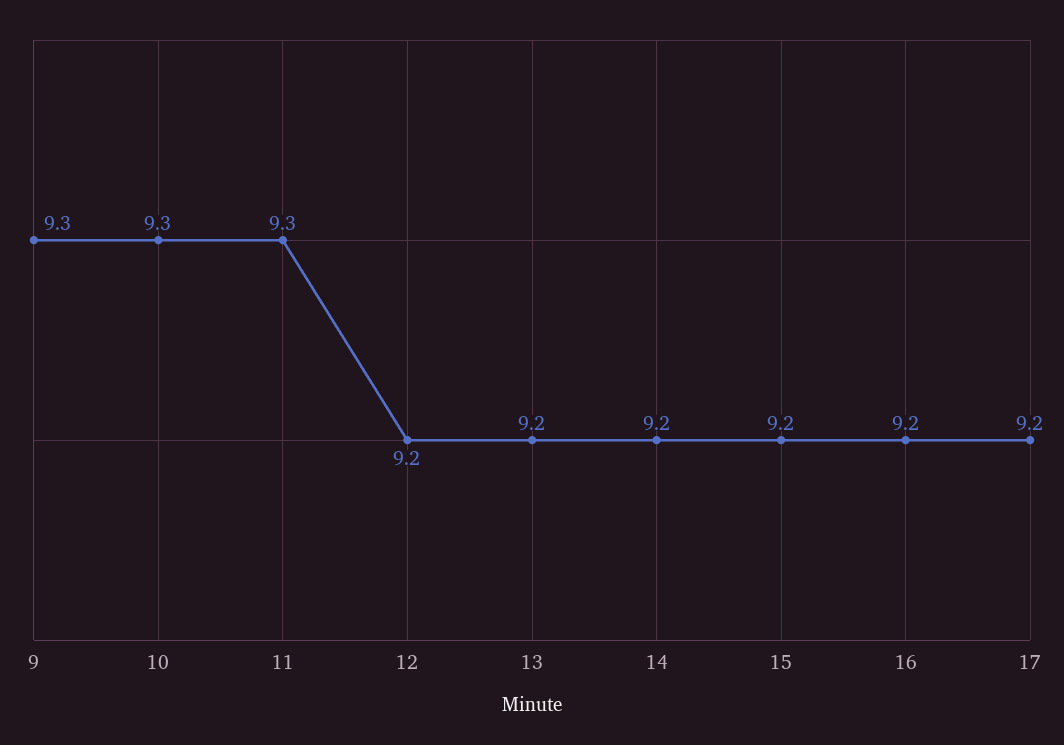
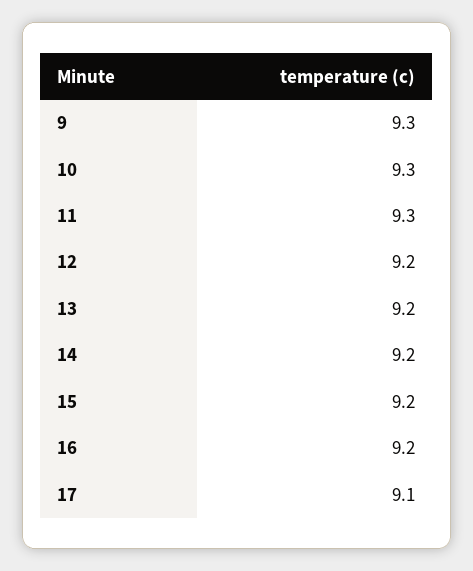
17: 9.2 -> 9.1

